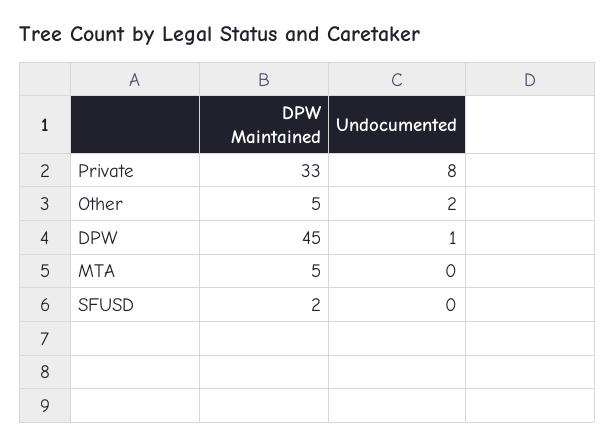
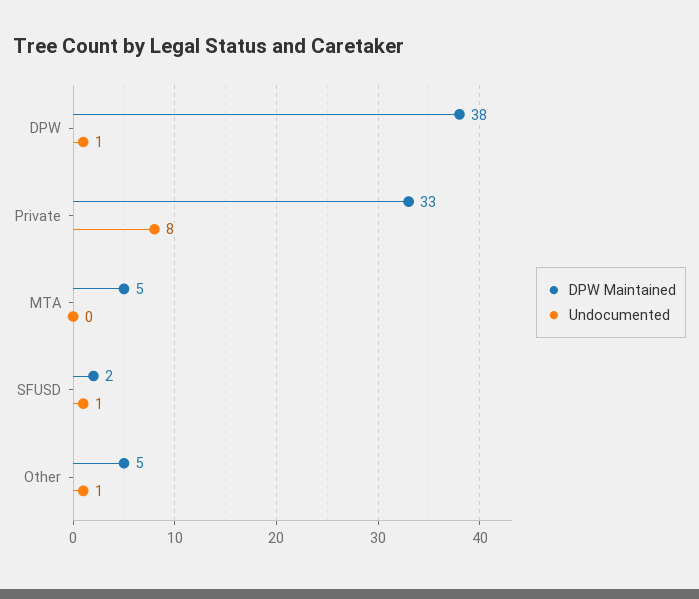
Undocumented, Other: 2 -> 1
DPW Maintained, DPW: 45 -> 38
Undocumented, SFUSD: 0 -> 1

